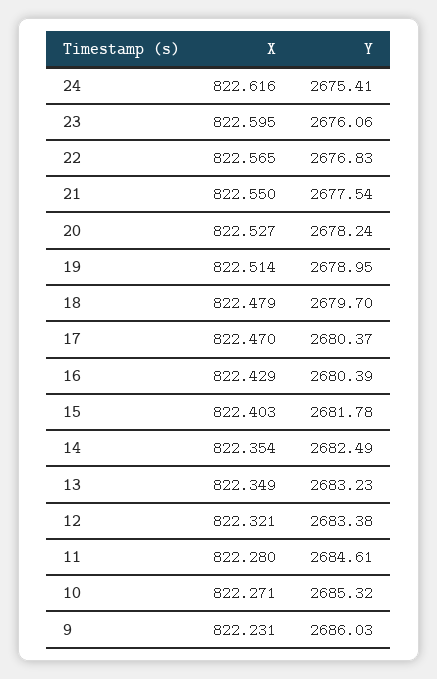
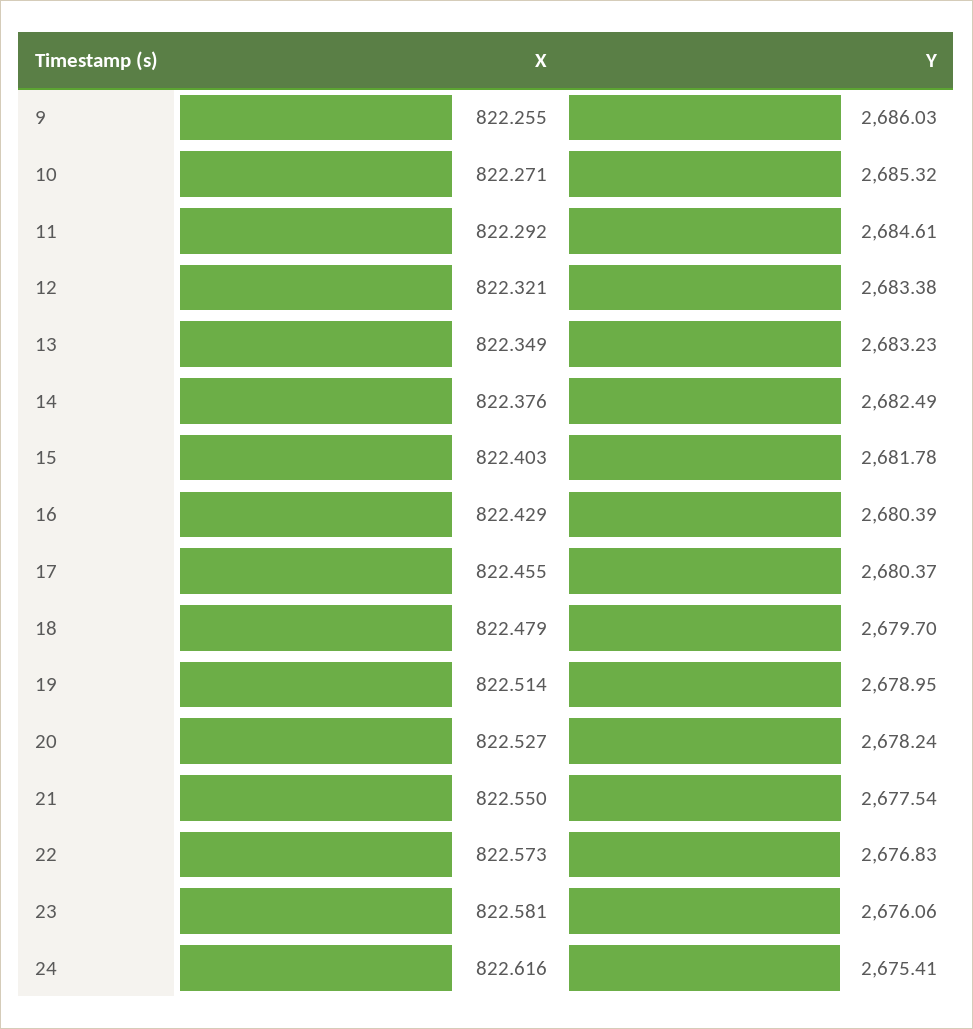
X, 23: 822.595 -> 822.581
X, 22: 822.565 -> 822.573
X, 17: 822.47 -> 822.455
X, 14: 822.354 -> 822.376
X, 11: 822.28 -> 822.292
X, 9: 822.231 -> 822.255

